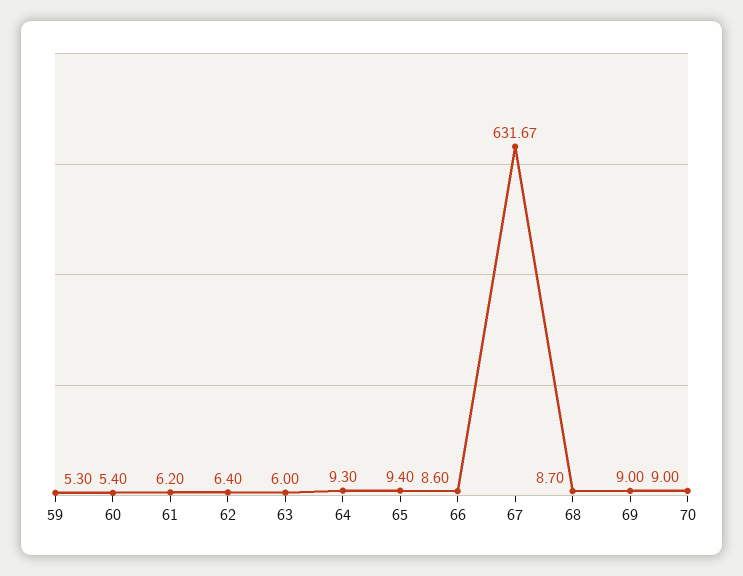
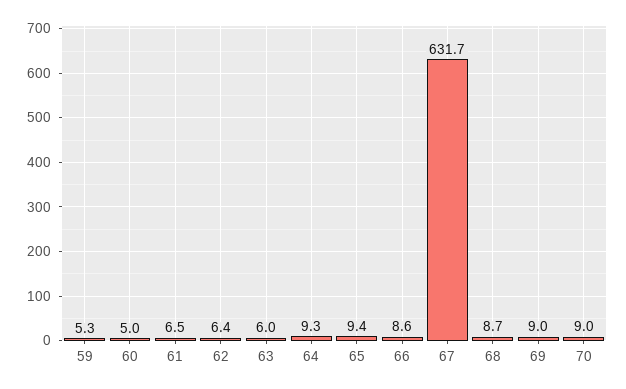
60: 5.4 -> 5
61: 6.2 -> 6.5

